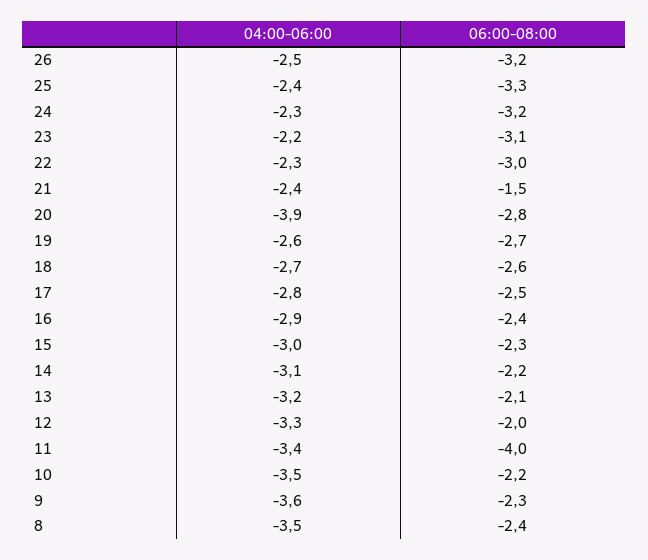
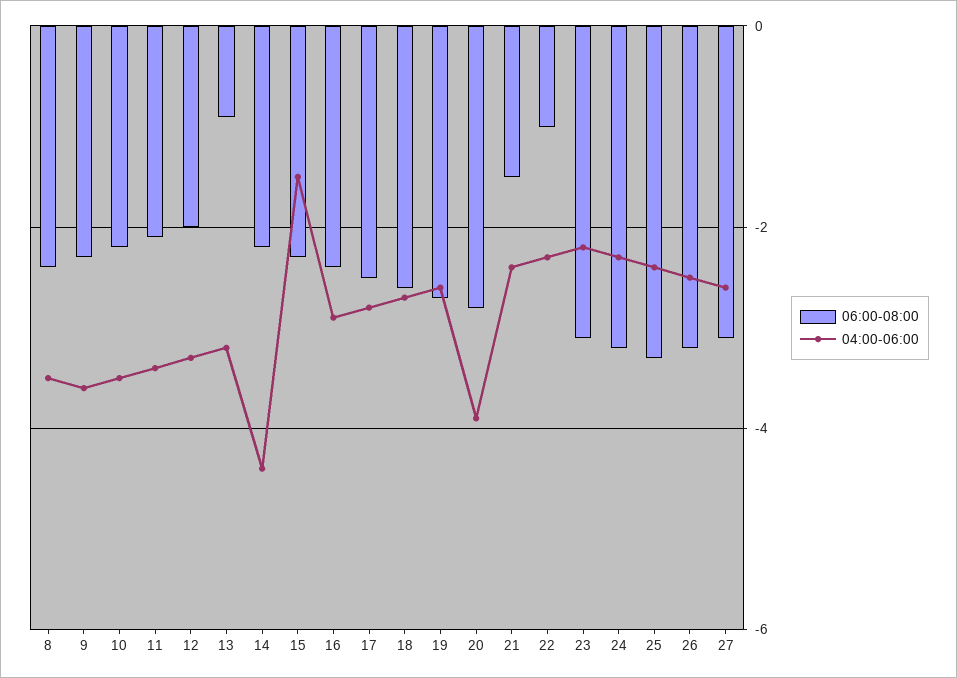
06:00-08:00, 22: -3 -> -1
04:00-06:00, 15: -3 -> -1.5
04:00-06:00, 14: -3.1 -> -4.5
06:00-08:00, 13: -2.1 -> -1
06:00-08:00, 11: -4 -> -2
06:00-08:00, 27: none -> -3
04:00-06:00, 27: none -> -2.5

